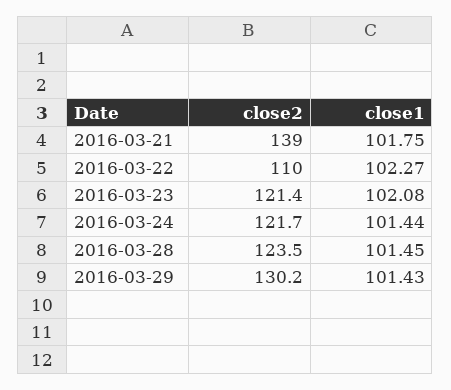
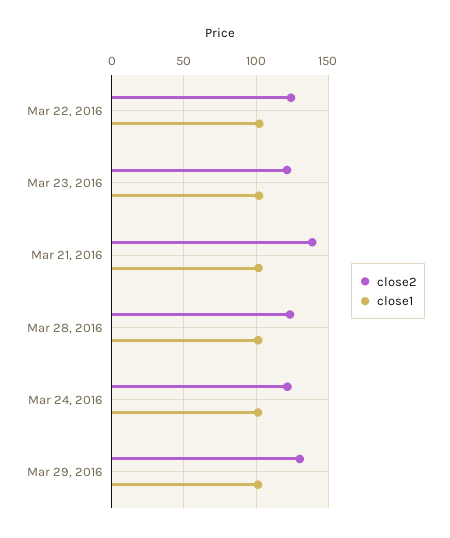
close2, 2016-03-22: 110 -> 125

